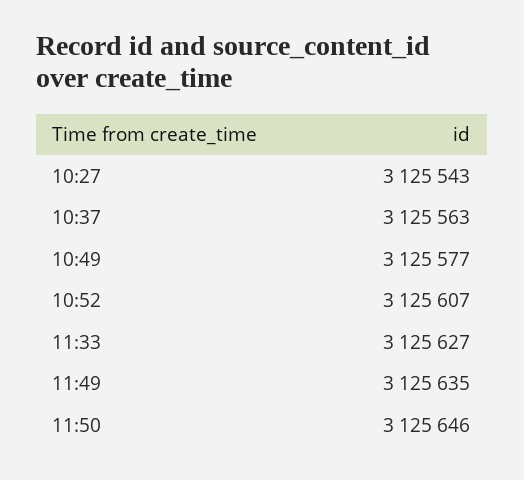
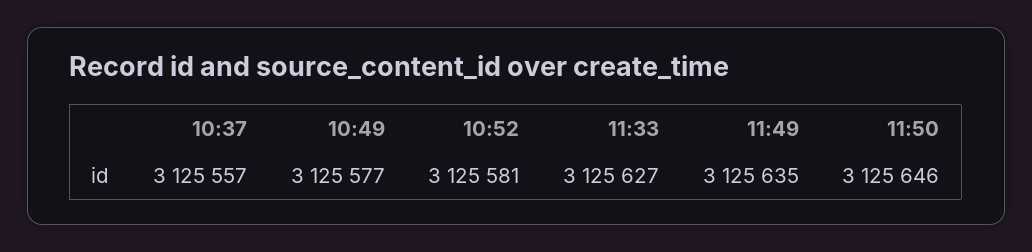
10:27: 3125543 -> none
10:37: 3125563 -> 3125557
10:52: 3125607 -> 3125581

